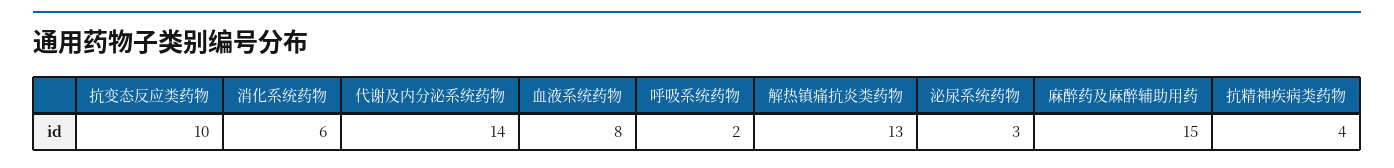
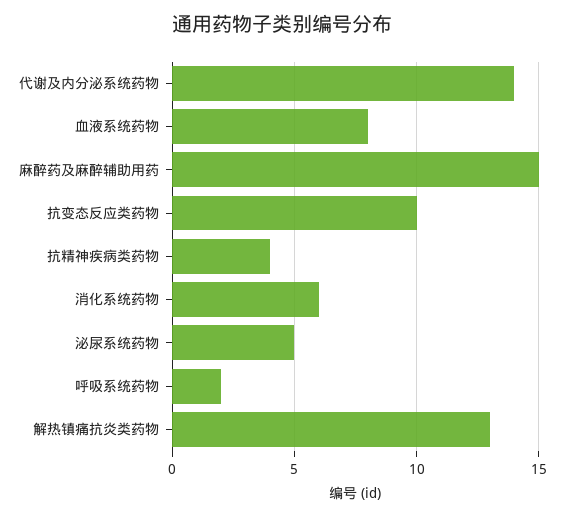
泌尿系统药物: 3 -> 5

